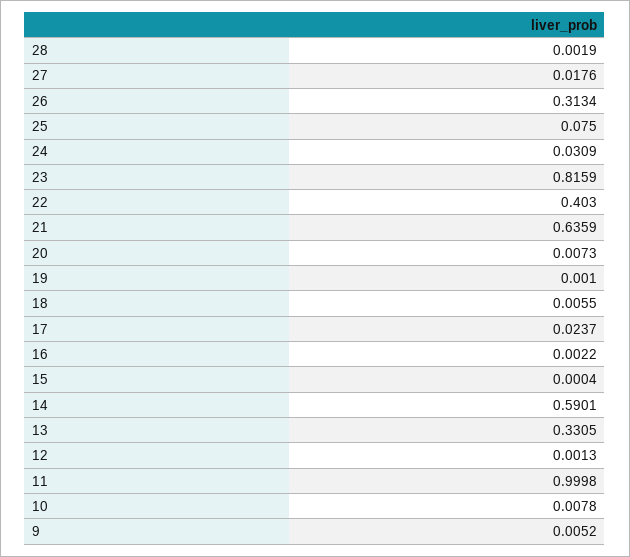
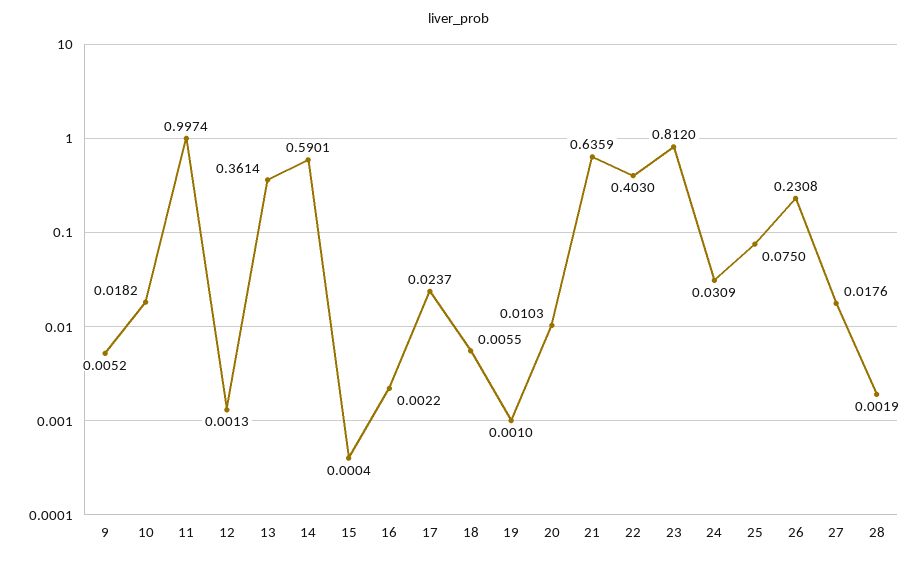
26: 0.3134 -> 0.2308
23: 0.8159 -> 0.812
20: 0.0073 -> 0.0103
13: 0.3305 -> 0.3614
11: 0.9998 -> 0.9974
10: 0.0078 -> 0.0182

